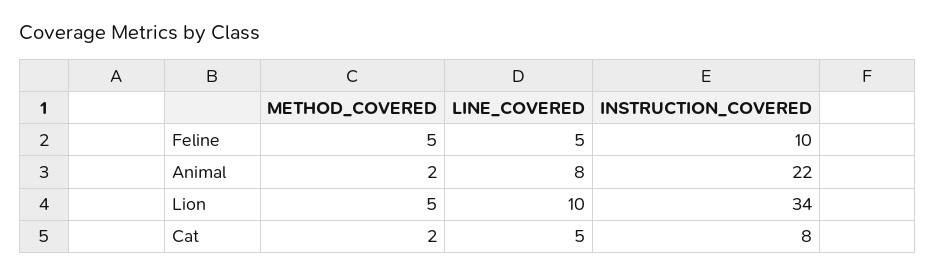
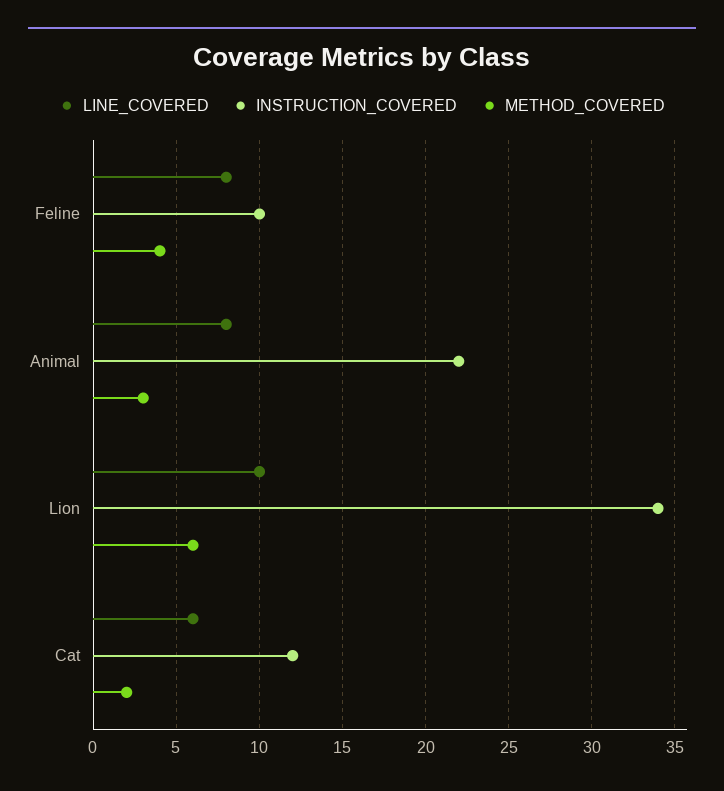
METHOD_COVERED, Feline: 5 -> 4
LINE_COVERED, Feline: 5 -> 8
METHOD_COVERED, Animal: 2 -> 3
METHOD_COVERED, Lion: 5 -> 6
LINE_COVERED, Cat: 5 -> 6
INSTRUCTION_COVERED, Cat: 8 -> 12

